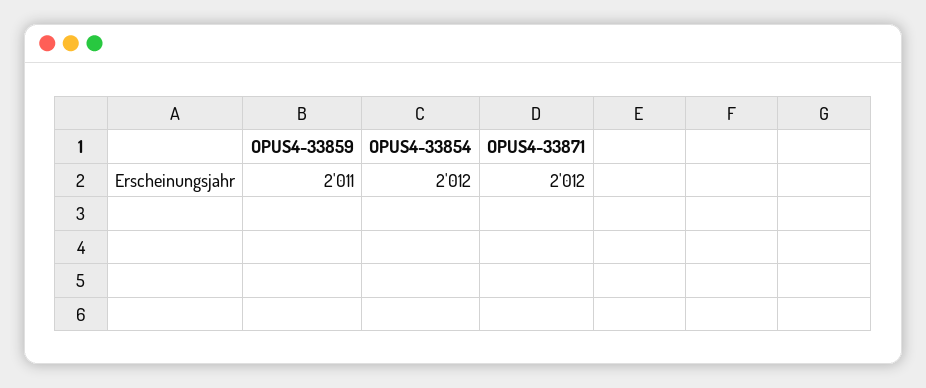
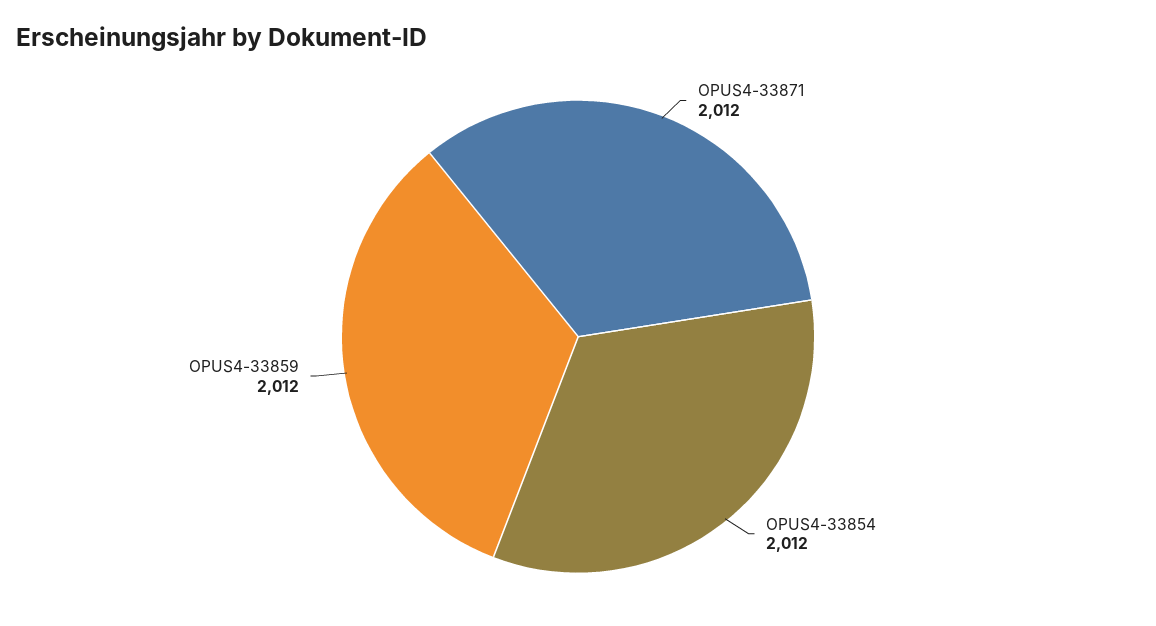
OPUS4-33859: 2011 -> 2012

